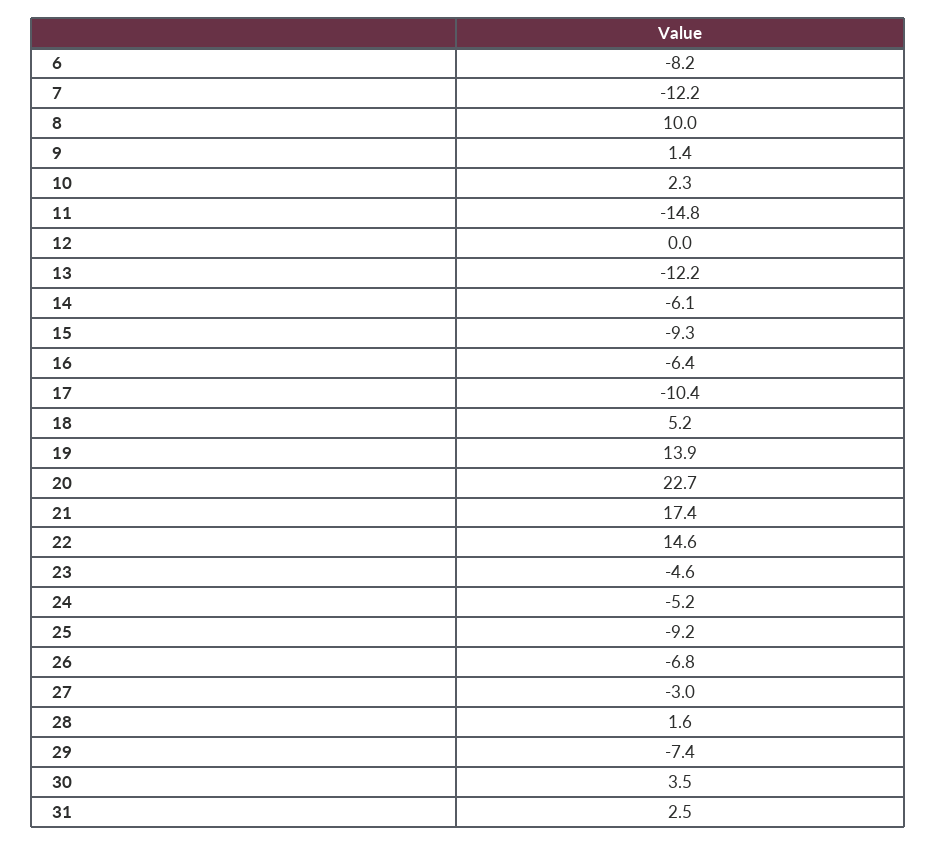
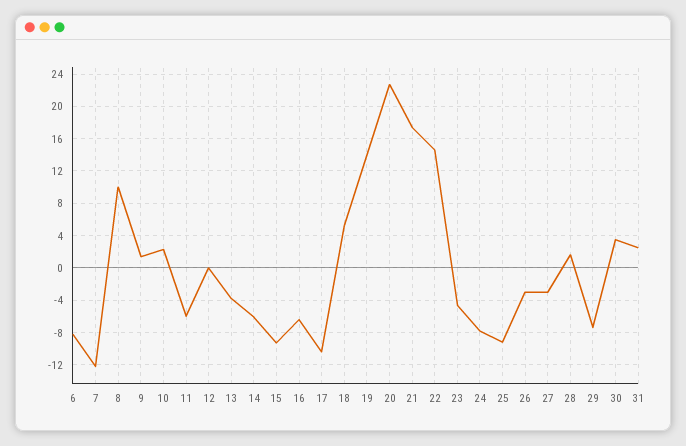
11: -14.8 -> -6
13: -12.2 -> -4
24: -5.2 -> -8
26: -6.8 -> -3

